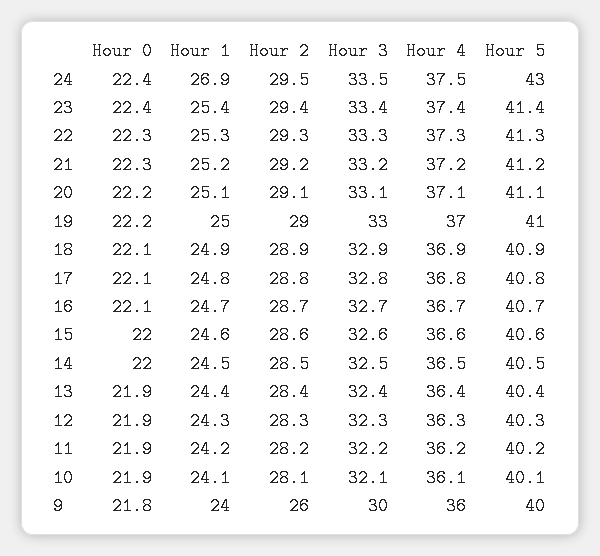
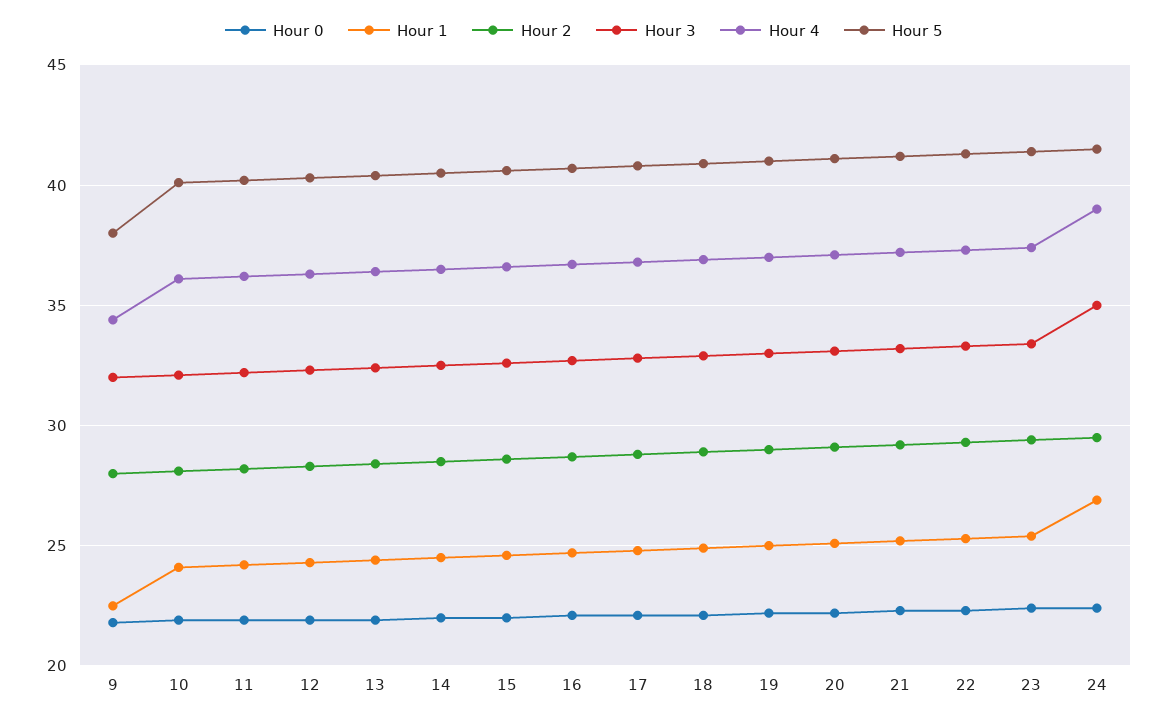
Hour 3, 24: 33.5 -> 35
Hour 4, 24: 37.5 -> 39
Hour 5, 24: 43 -> 41.5
Hour 1, 9: 24 -> 22.5
Hour 2, 9: 26 -> 28
Hour 3, 9: 30 -> 32
Hour 4, 9: 36 -> 34.5
Hour 5, 9: 40 -> 38

